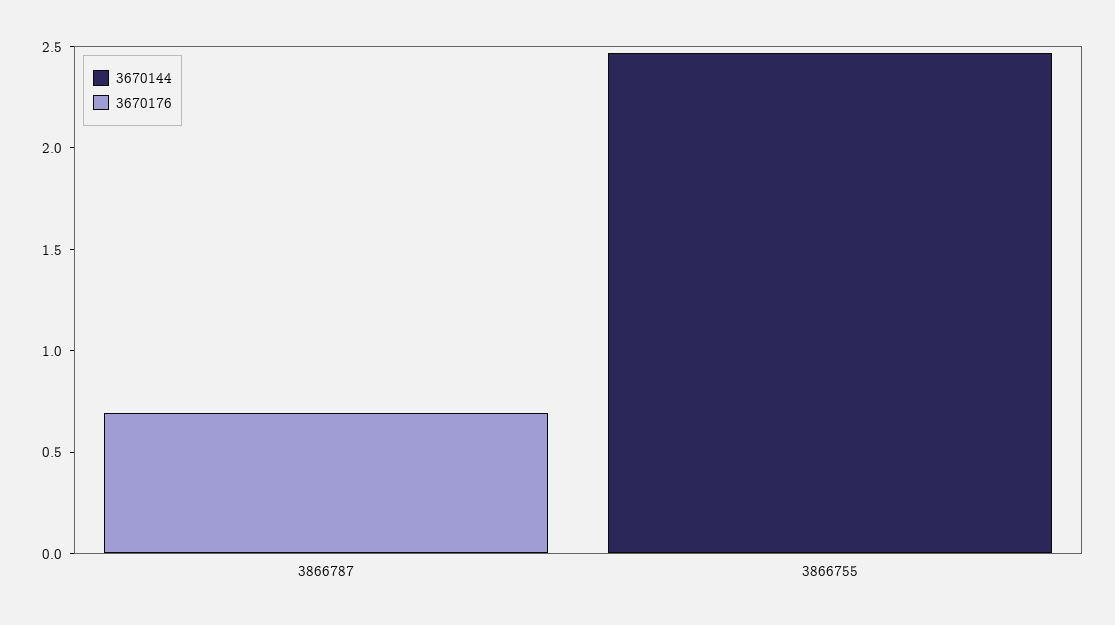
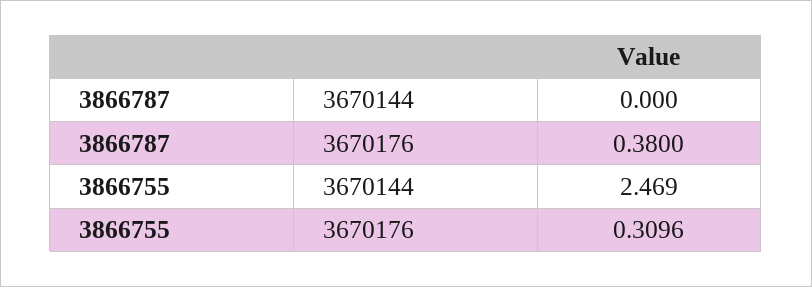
3670176, 3866787: 0.7 -> 0.38
3670176, 3866755: 0 -> 0.3096

